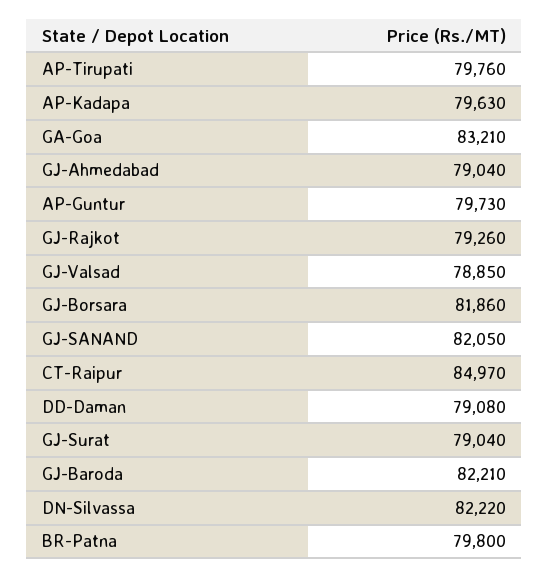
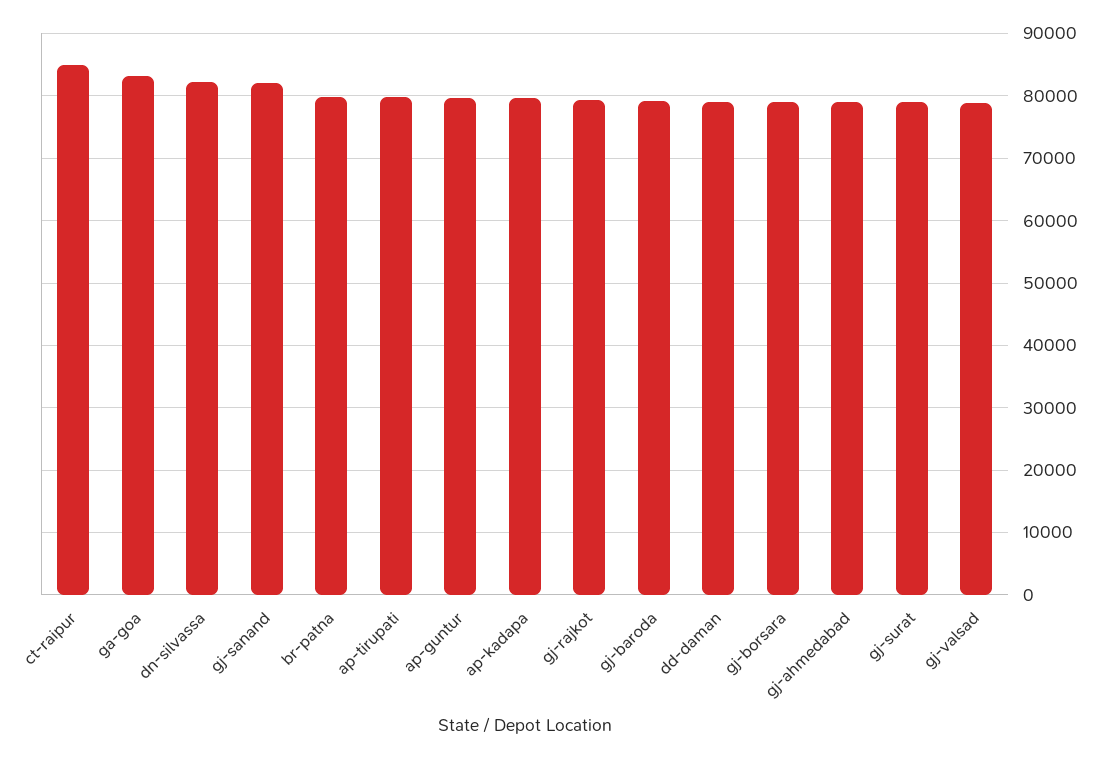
GJ-Borsara: 81860 -> 79000
GJ-Baroda: 82210 -> 79000

